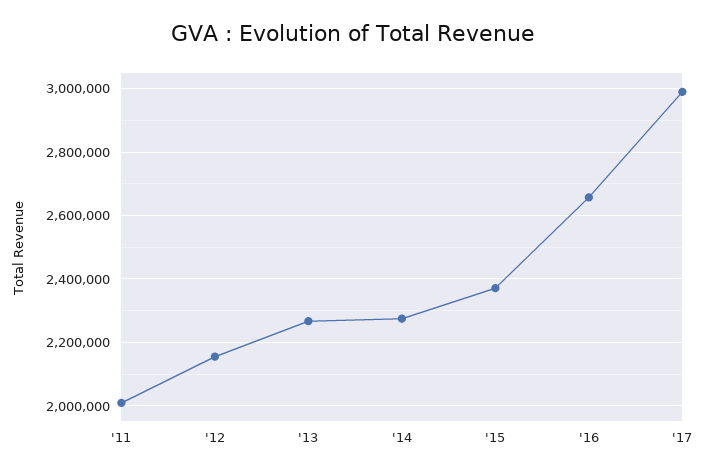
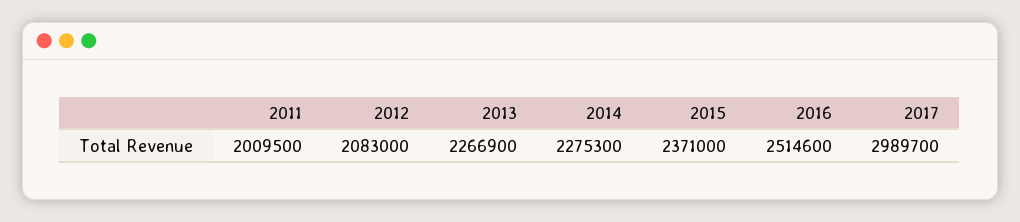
'12: 2160000 -> 2083000
'16: 2660000 -> 2514600

